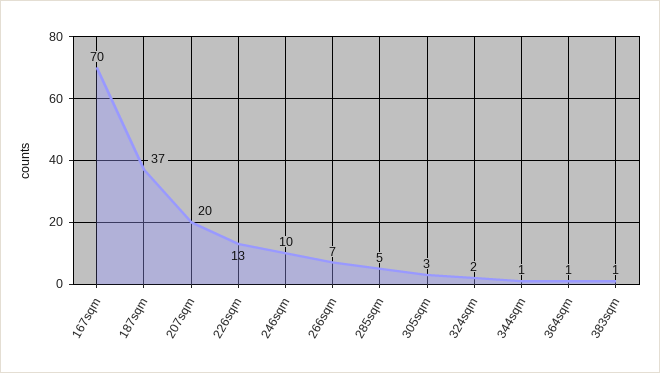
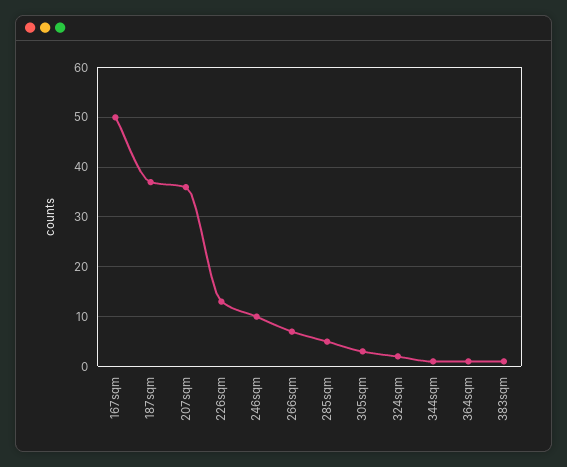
167sqm: 70 -> 50
207sqm: 20 -> 35

